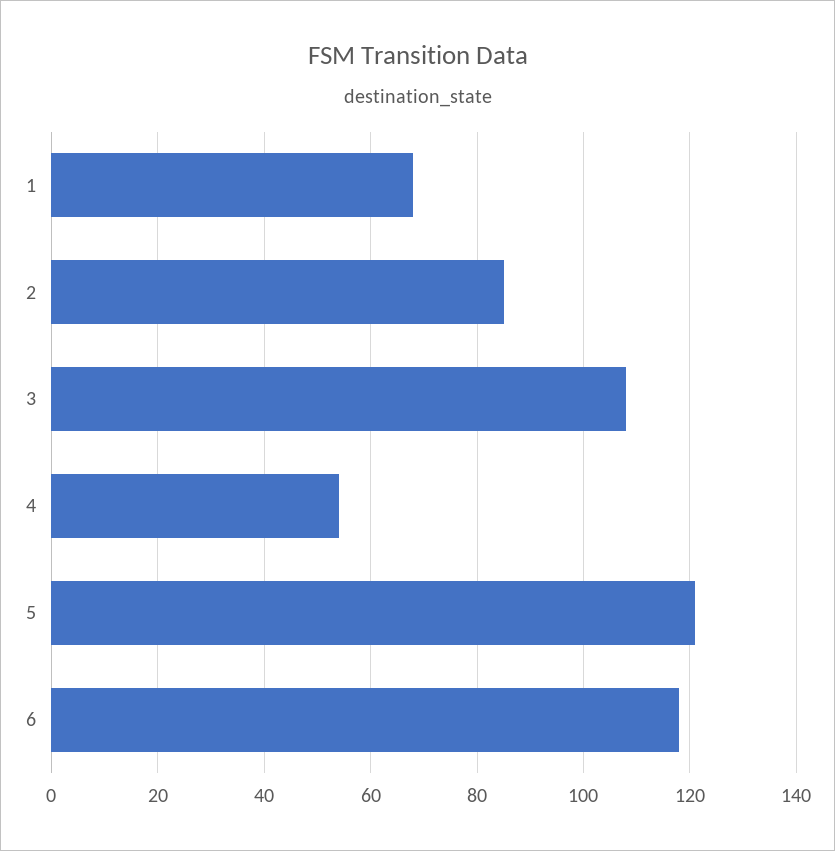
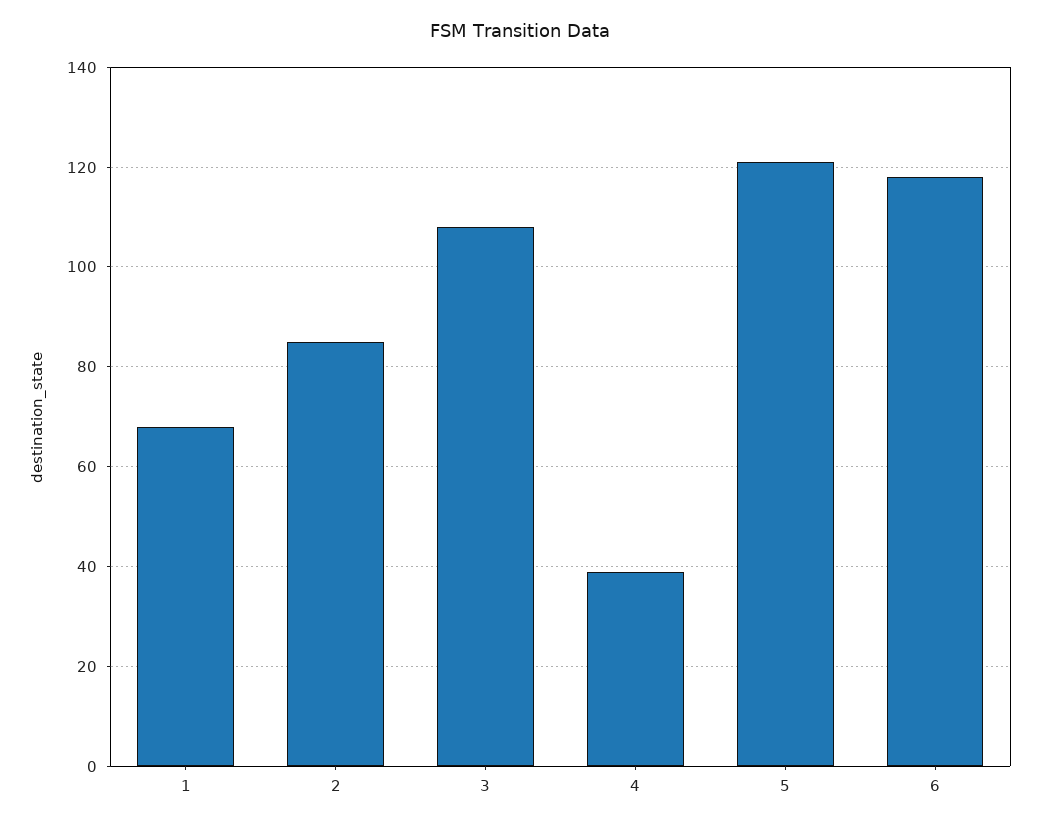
4: 55 -> 40

